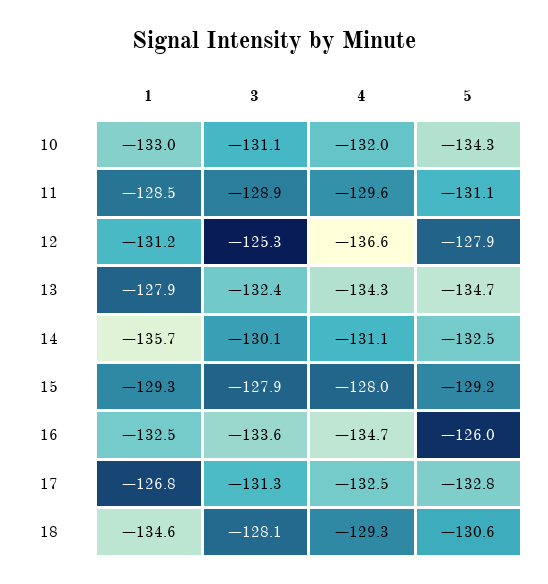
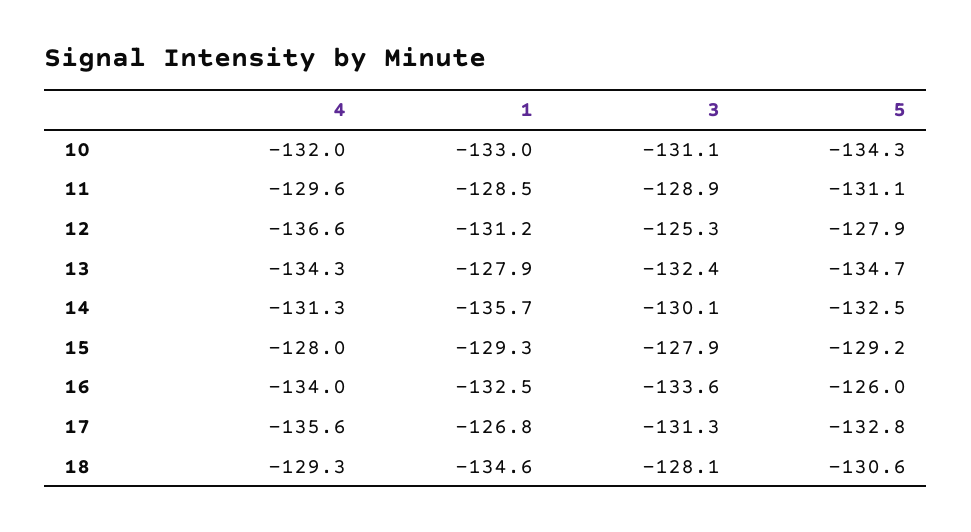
4, 14: -131.1 -> -131.3
4, 16: -134.7 -> -134
4, 17: -132.5 -> -135.6

